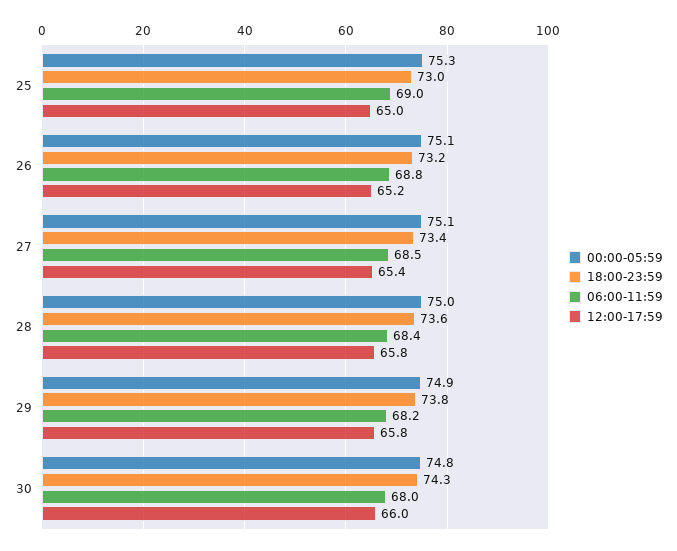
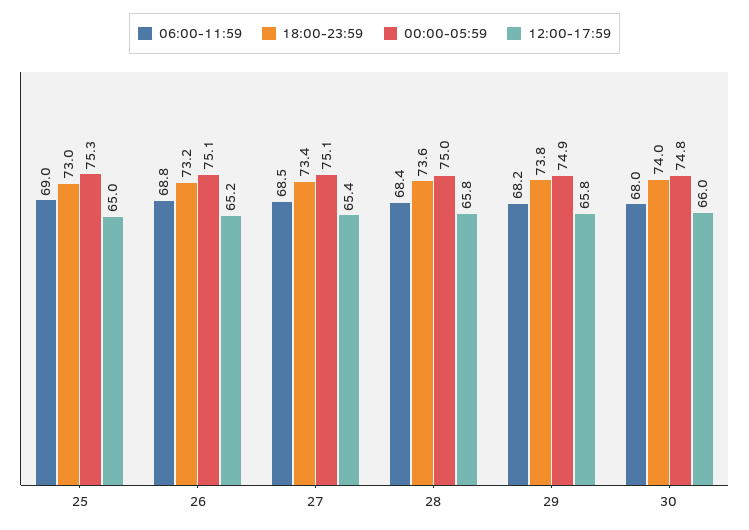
18:00-23:59, 30: 74.3 -> 74

